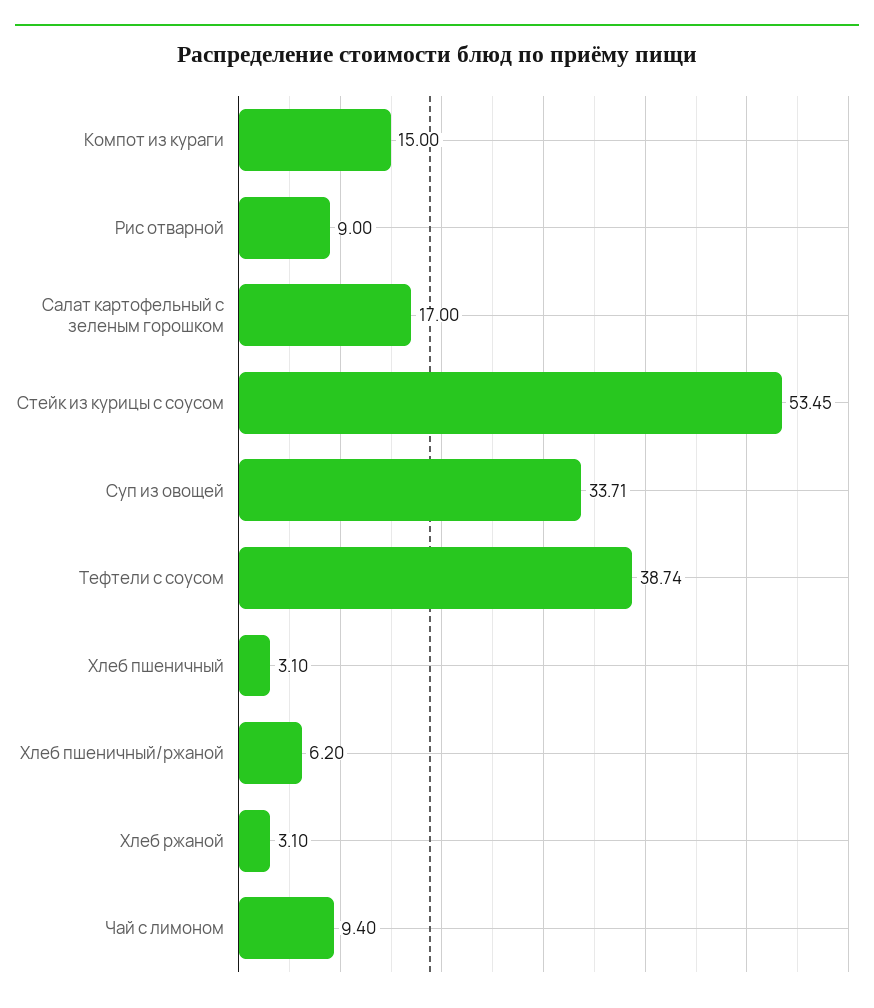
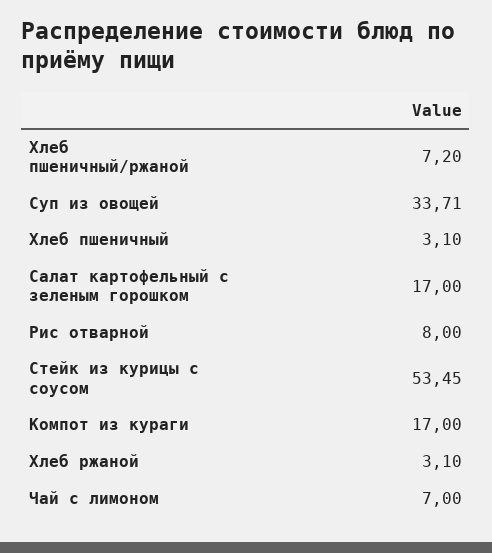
Компот из кураги: 15 -> 17
Рис отварной: 9 -> 8
Тефтели с соусом: 38.74 -> none
Хлеб пшеничный/ржаной: 6.2 -> 7.2
Чай с лимоном: 9.4 -> 7

